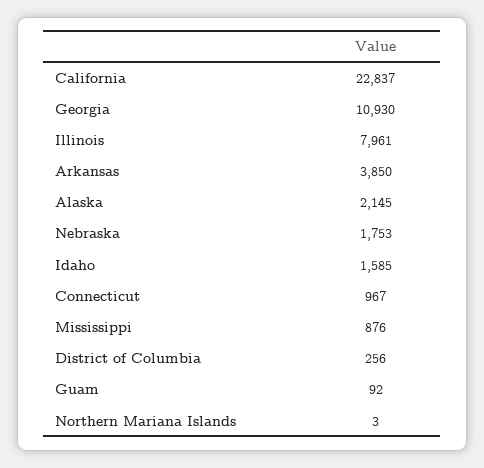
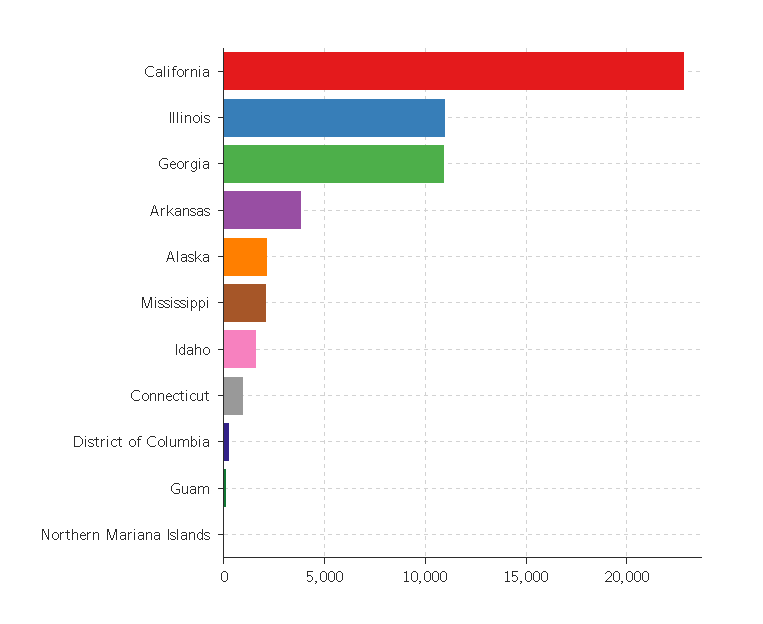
Illinois: 7961 -> 11000
Nebraska: 1753 -> none
Mississippi: 876 -> 2000

